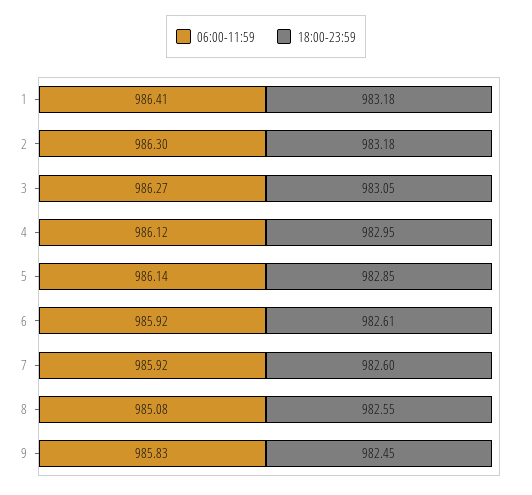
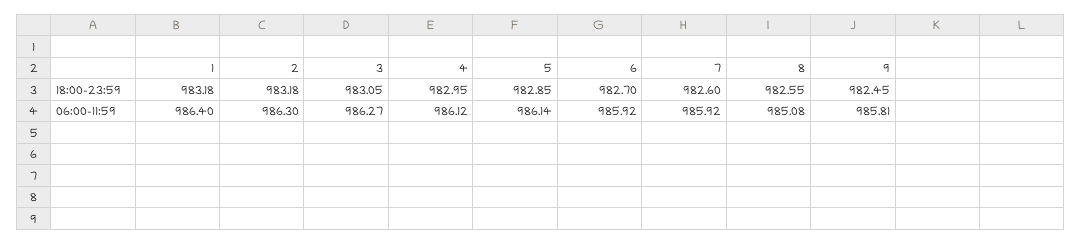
06:00-11:59, 1: 986.41 -> 986.4
18:00-23:59, 6: 982.61 -> 982.7
06:00-11:59, 9: 985.83 -> 985.81

